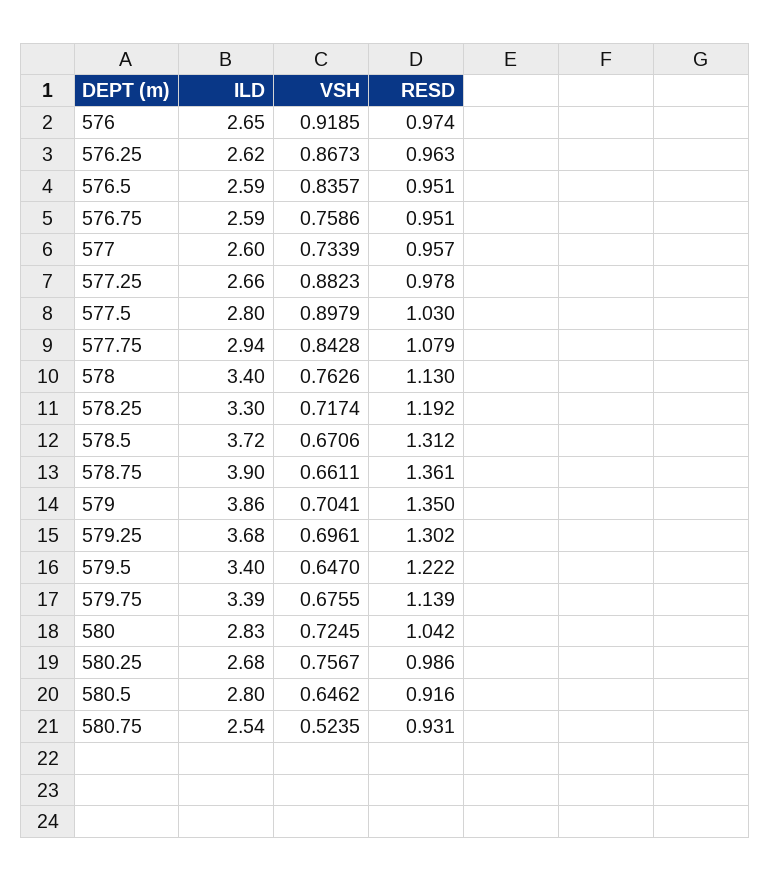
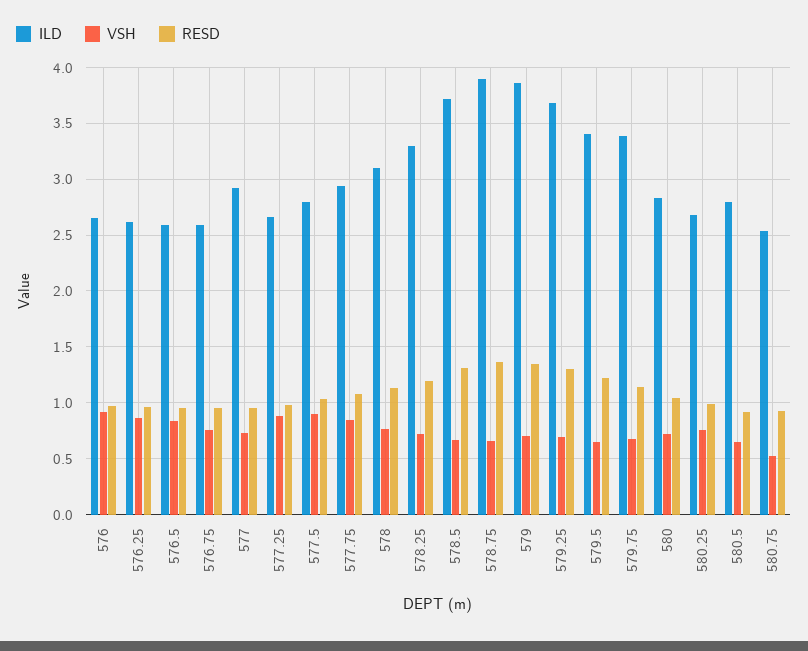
ILD, 577: 2.6 -> 2.9
ILD, 578: 3.4 -> 3.1

